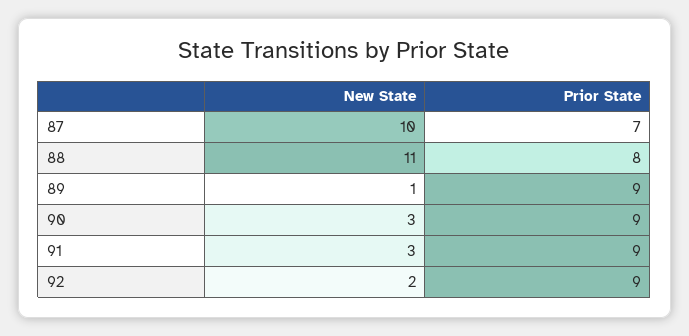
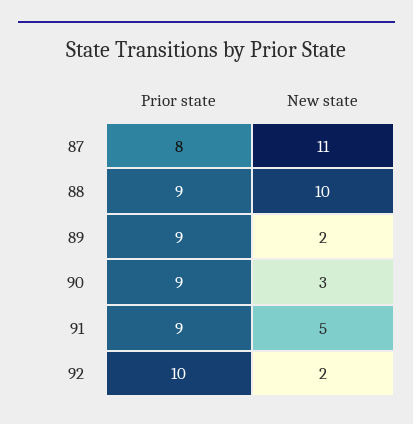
New State, 87: 10 -> 11
Prior State, 87: 7 -> 8
New State, 88: 11 -> 10
Prior State, 88: 8 -> 9
New State, 89: 1 -> 2
New State, 91: 3 -> 5
Prior State, 92: 9 -> 10

